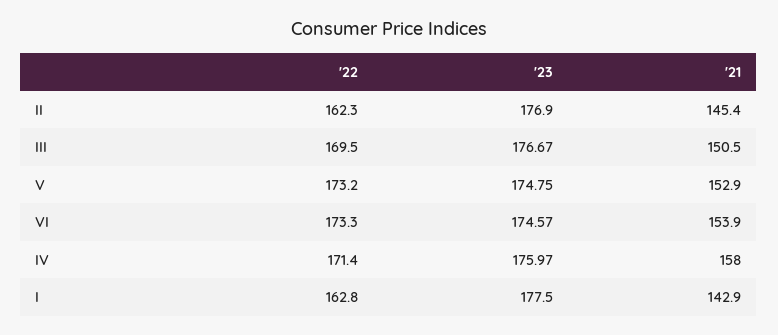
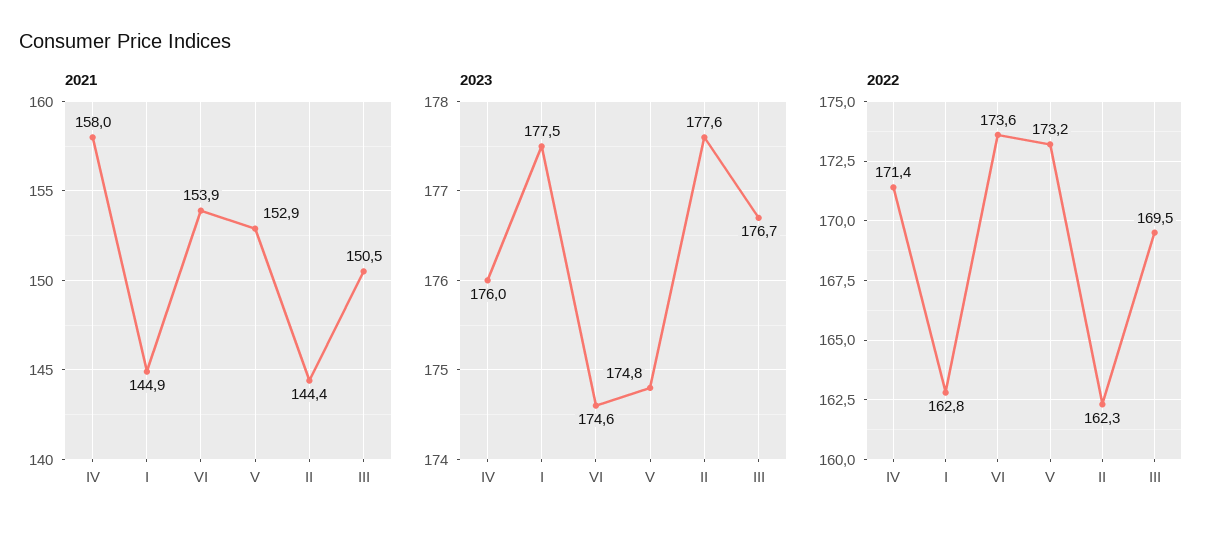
'23, II: 176.9 -> 177.6
'21, II: 145.4 -> 144.4
'22, VI: 173.3 -> 173.6
'21, I: 142.9 -> 144.9

